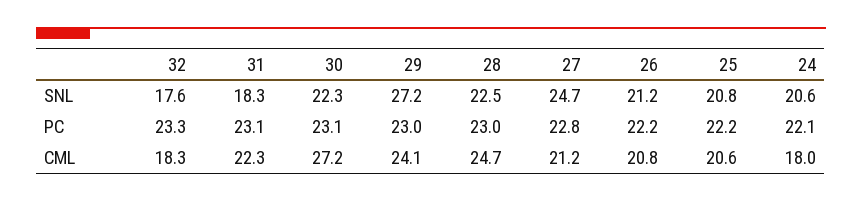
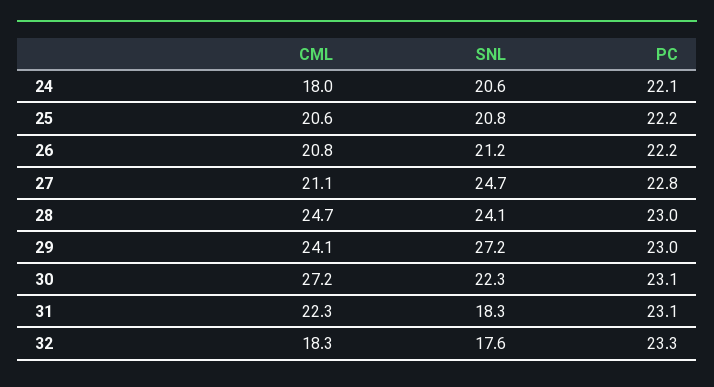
28, SNL: 22.5 -> 24.1
27, CML: 21.2 -> 21.1

